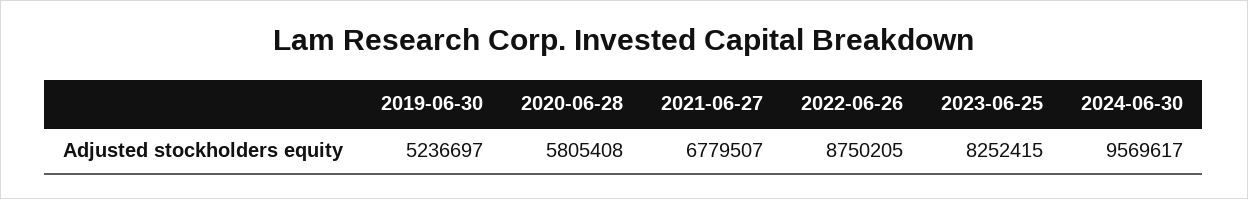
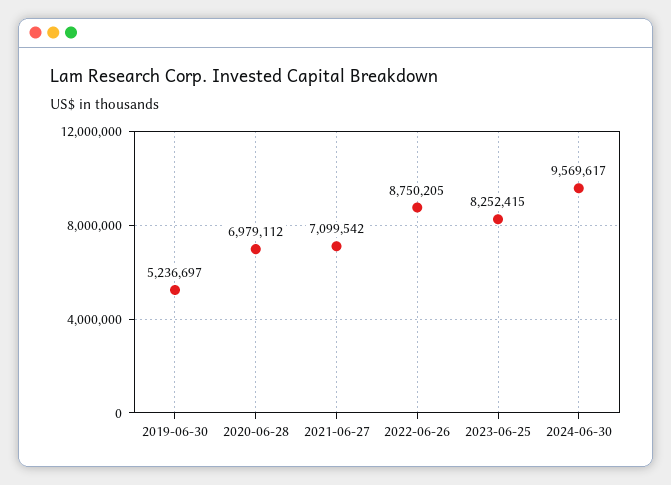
2020-06-28: 5805408 -> 6979112
2021-06-27: 6779507 -> 7099542

